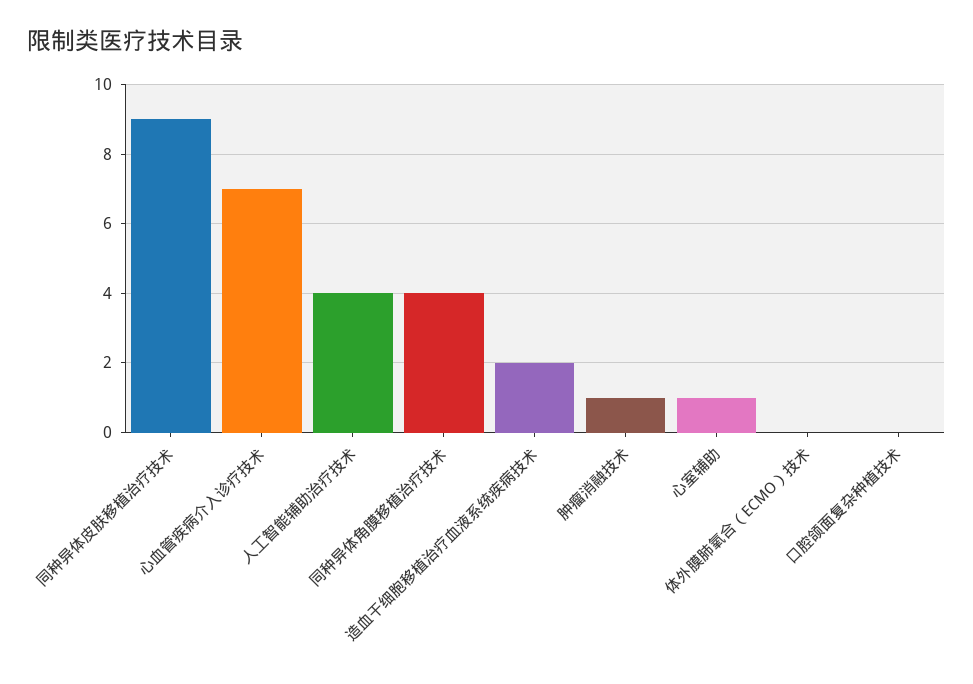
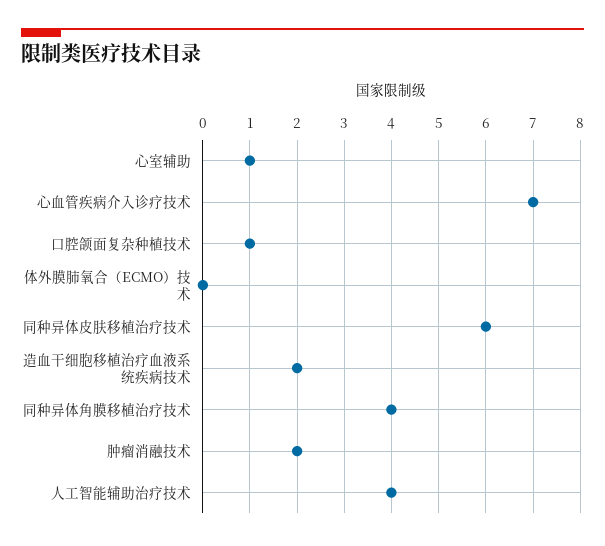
同种异体皮肤移植治疗技术: 9 -> 6
肿瘤消融技术: 1 -> 2
口腔颌面复杂种植技术: 0 -> 1

